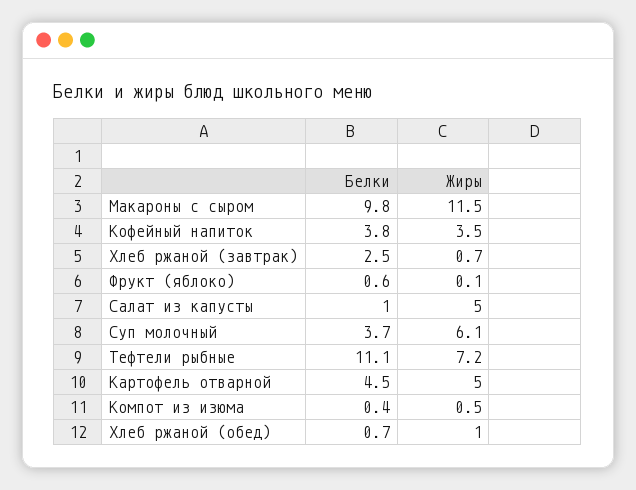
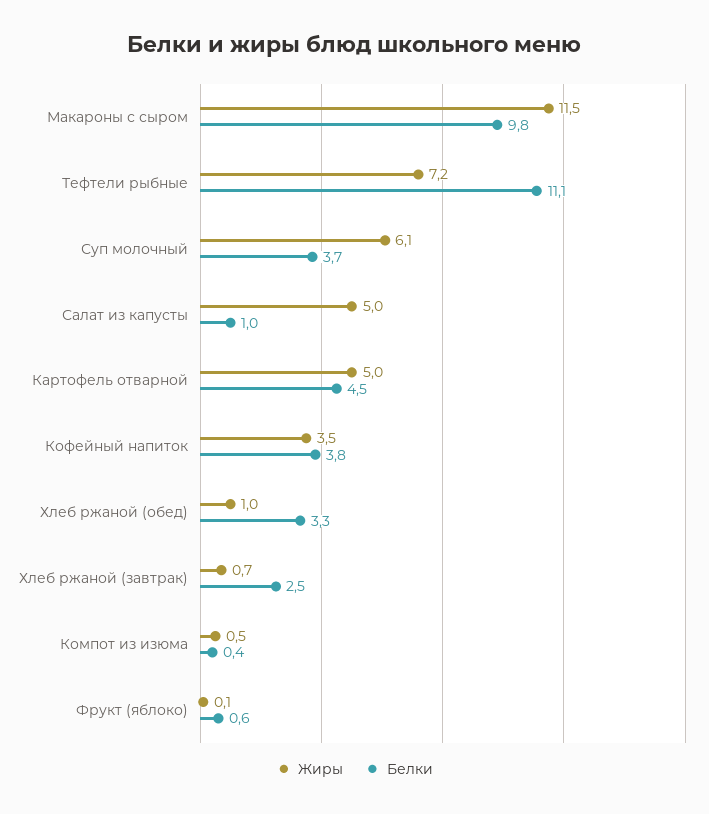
Белки, Хлеб ржаной (обед): 0.7 -> 3.3

